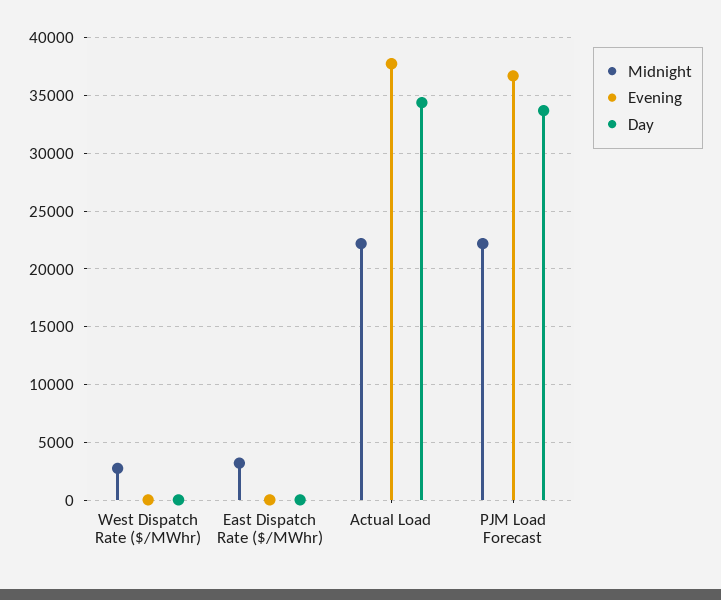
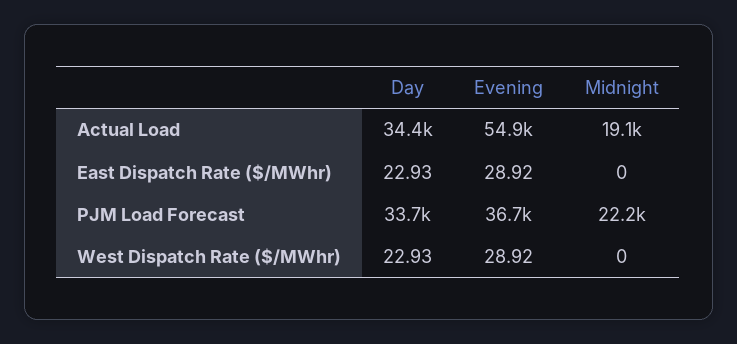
Midnight, West Dispatch Rate ($/MWhr): 3000 -> 0
Midnight, East Dispatch Rate ($/MWhr): 3000 -> 0
Midnight, Actual Load: 22000 -> 19100
Evening, Actual Load: 38000 -> 54900

